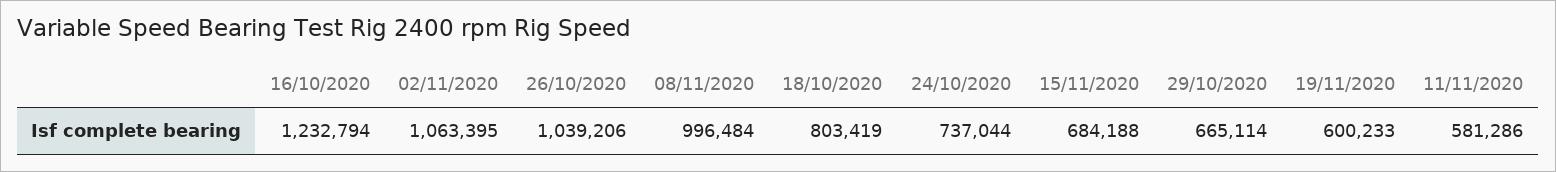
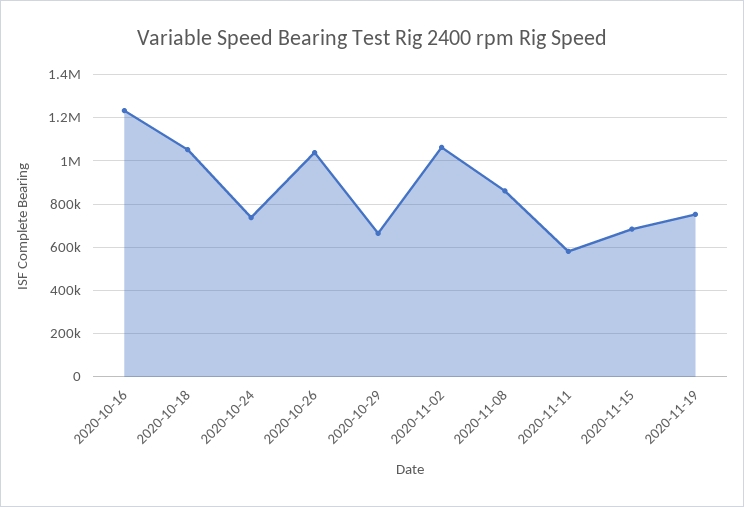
08/11/2020: 996484 -> 850000
18/10/2020: 803419 -> 1050000
19/11/2020: 600233 -> 750000

